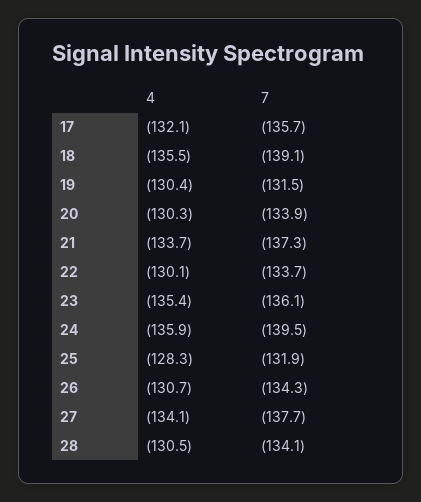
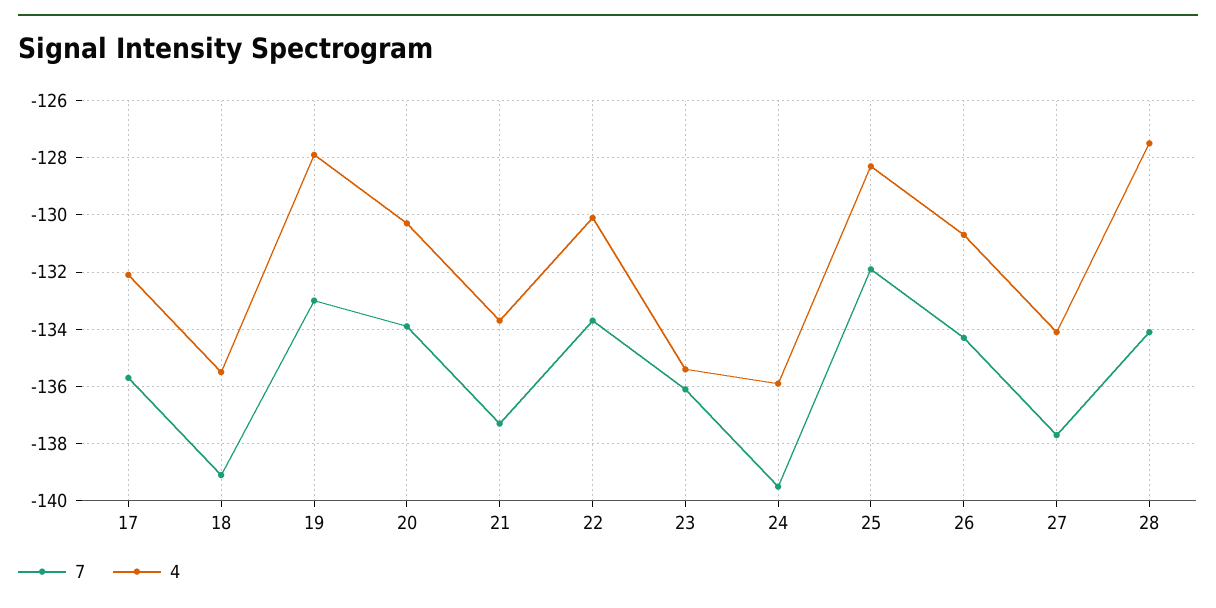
4, 19: -130.4 -> -128
7, 19: -131.5 -> -133
4, 28: -130.5 -> -127.5

